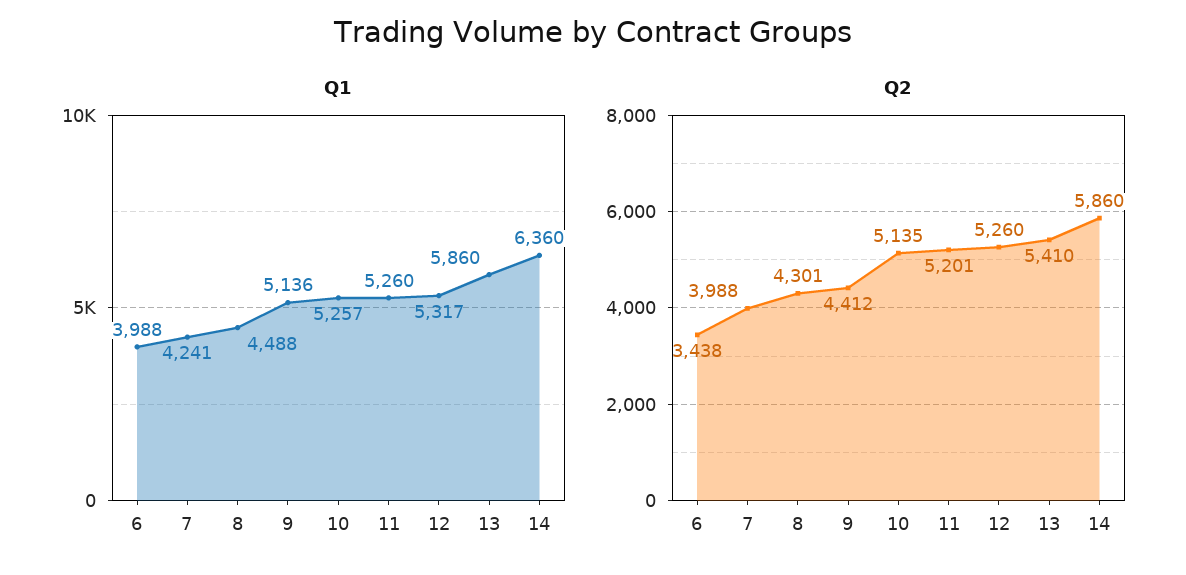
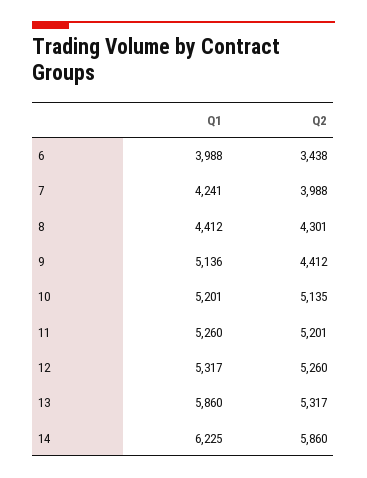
Q1, 8: 4488 -> 4412
Q1, 10: 5257 -> 5201
Q1, 14: 6360 -> 6225
Q2, 13: 5410 -> 5317

